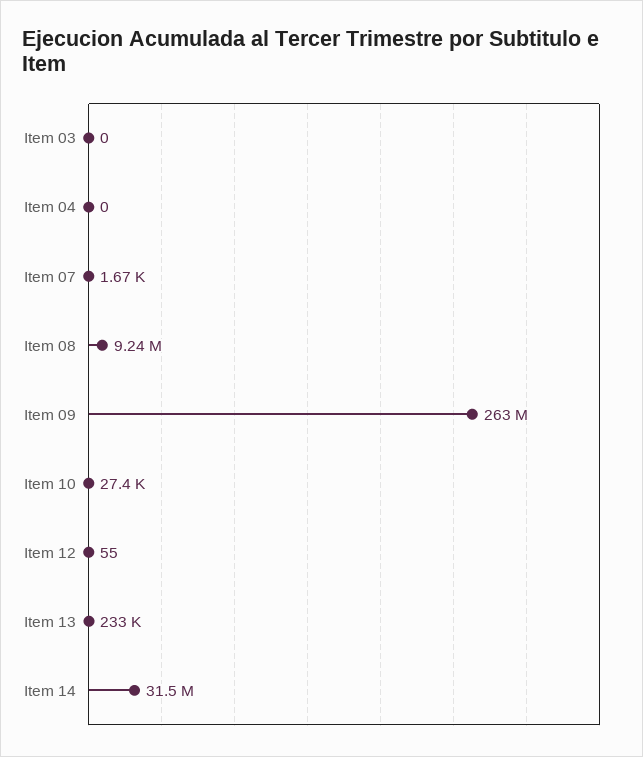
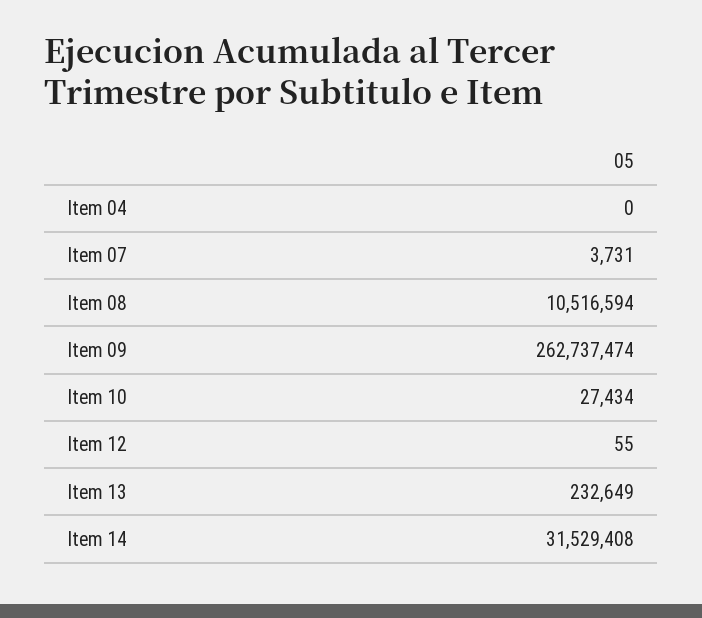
Item 03: 0 -> none
Item 07: 1670 -> 3731
Item 08: 9240000 -> 10516594

